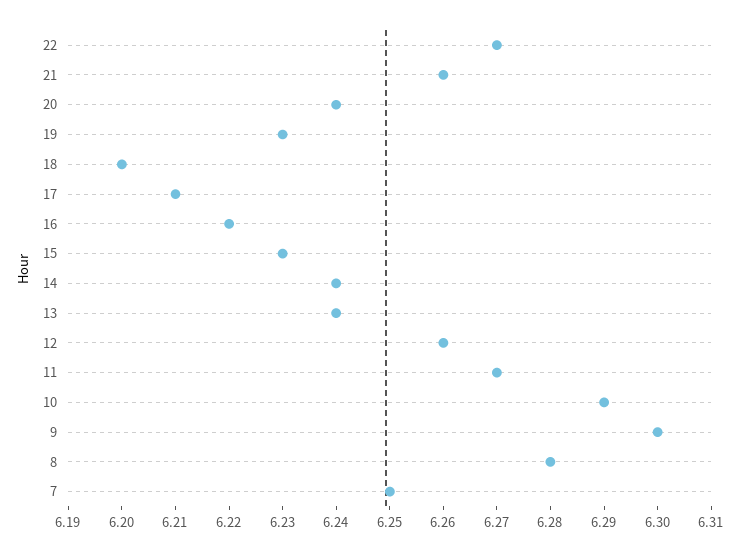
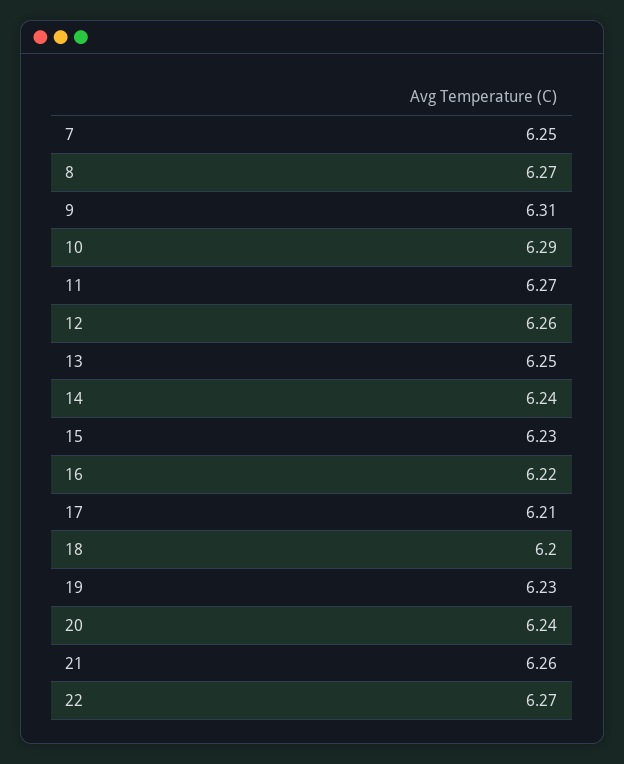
13: 6.24 -> 6.25
9: 6.3 -> 6.31
8: 6.28 -> 6.27

